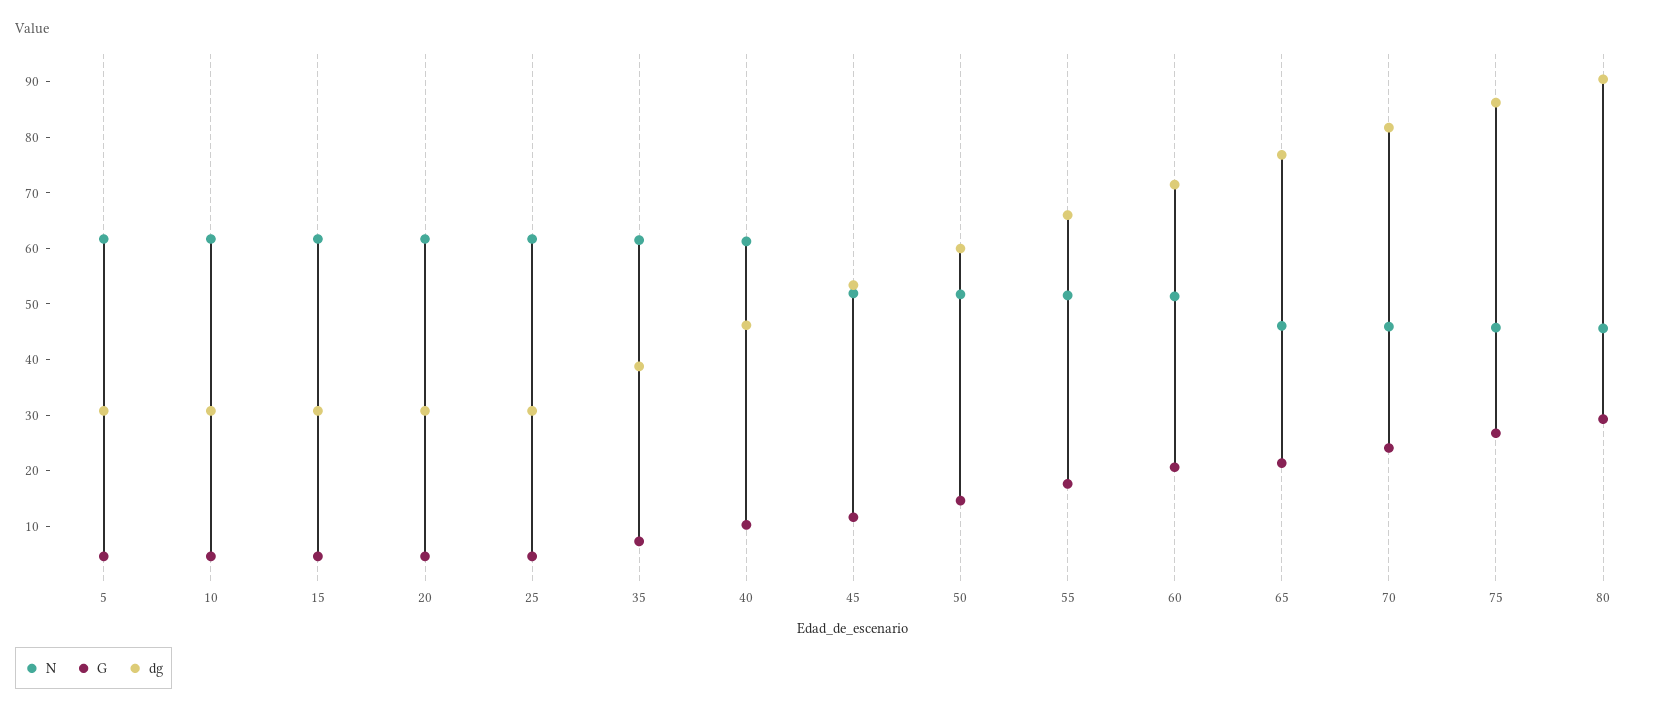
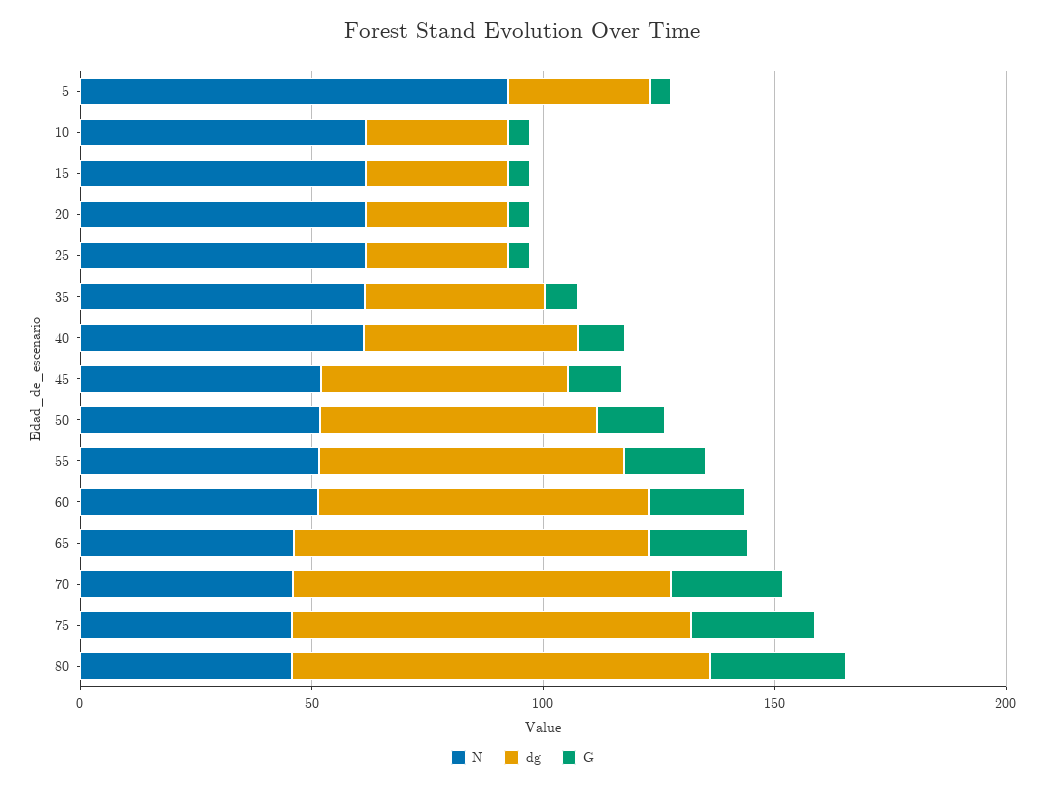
N, 5: 62 -> 90

